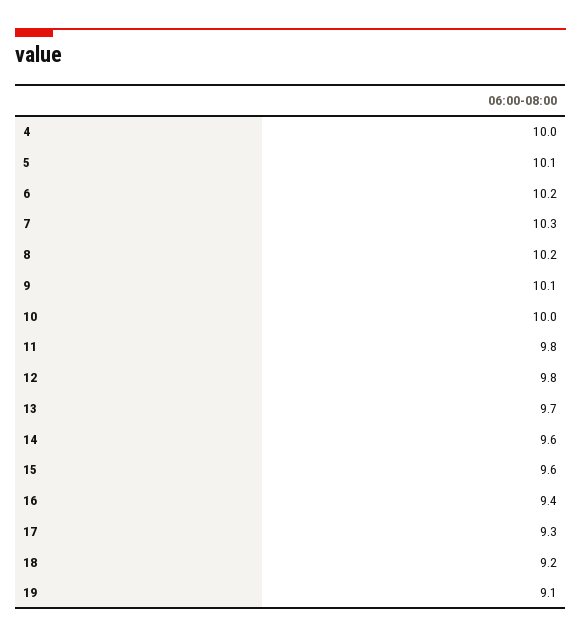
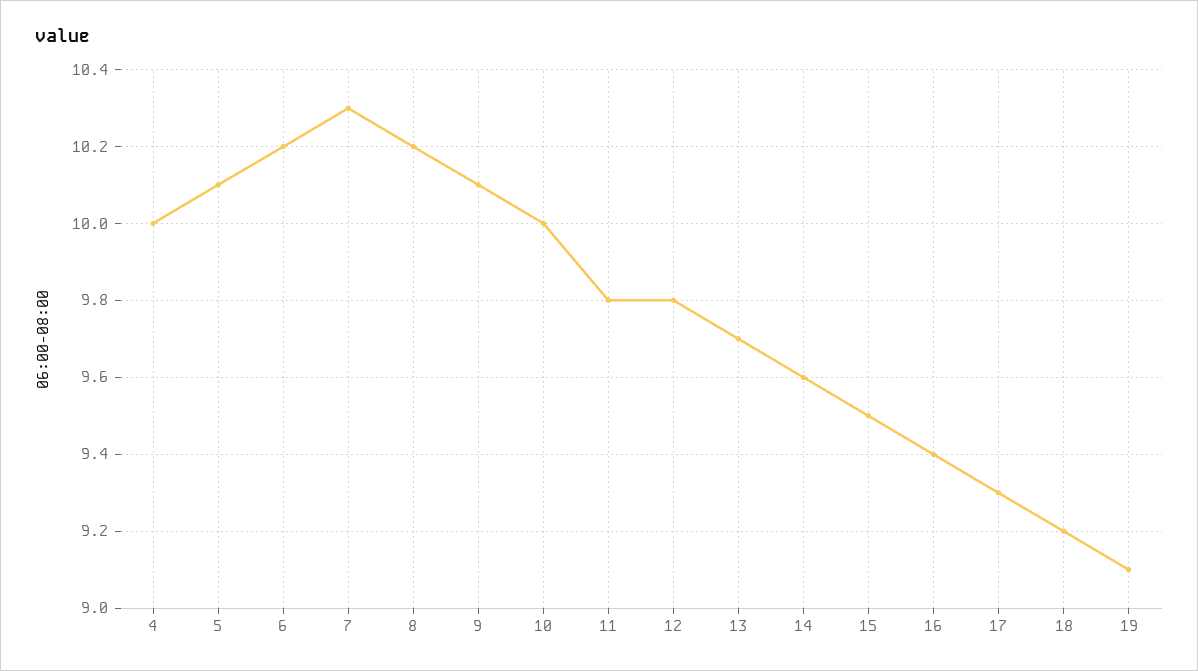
15: 9.6 -> 9.5

